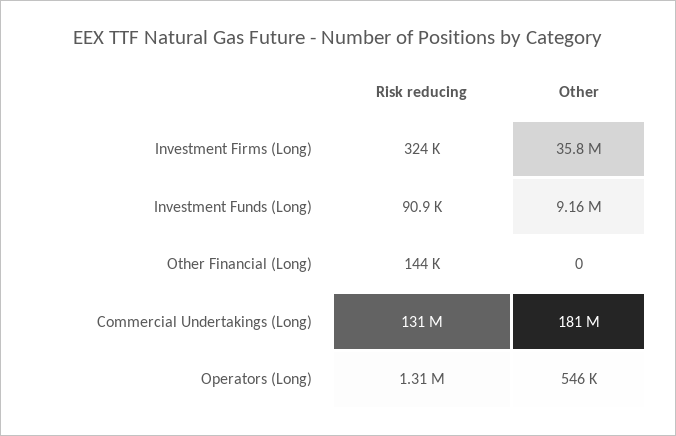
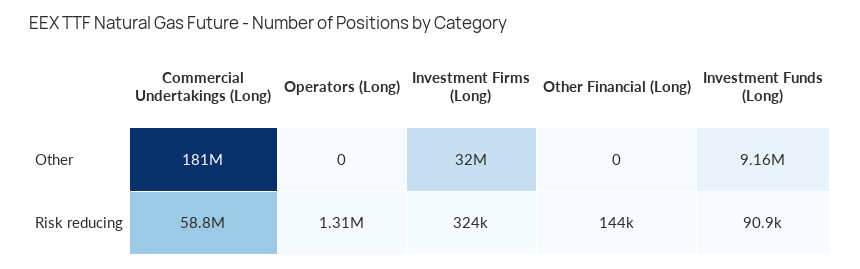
Other, Investment Firms (Long): 35800000 -> 32000000
Risk reducing, Commercial Undertakings (Long): 131000000 -> 58800000
Other, Operators (Long): 546000 -> 0

